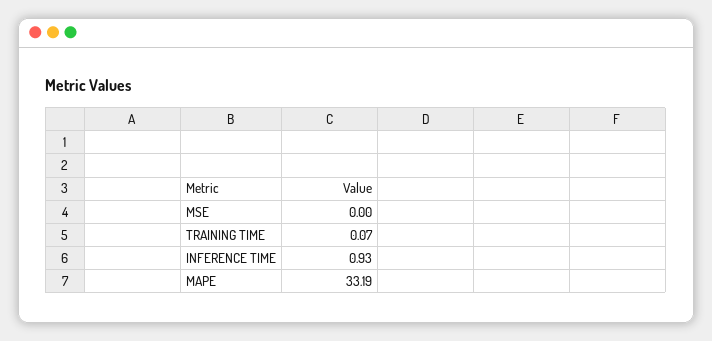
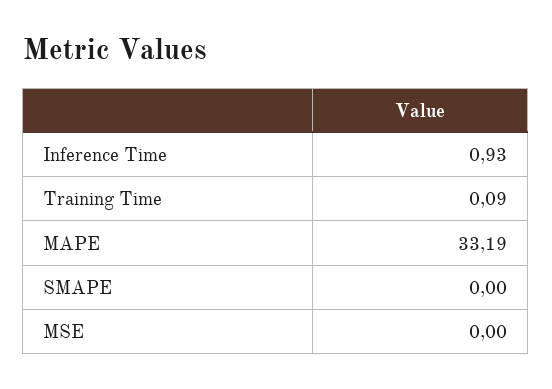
TRAINING TIME: 0.07 -> 0.09
SMAPE: none -> 0

